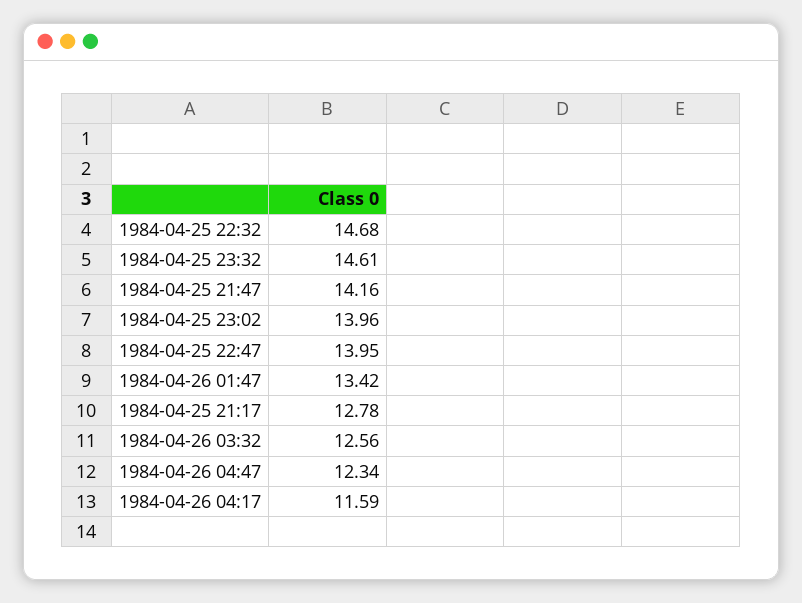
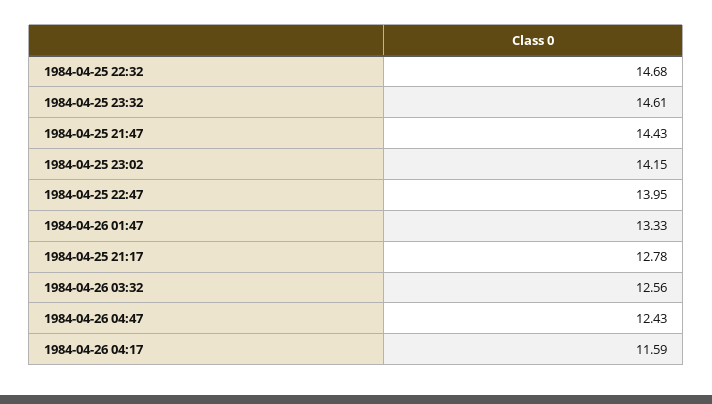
1984-04-25 21:47: 14.16 -> 14.43
1984-04-25 23:02: 13.96 -> 14.15
1984-04-26 01:47: 13.42 -> 13.33
1984-04-26 04:47: 12.34 -> 12.43

